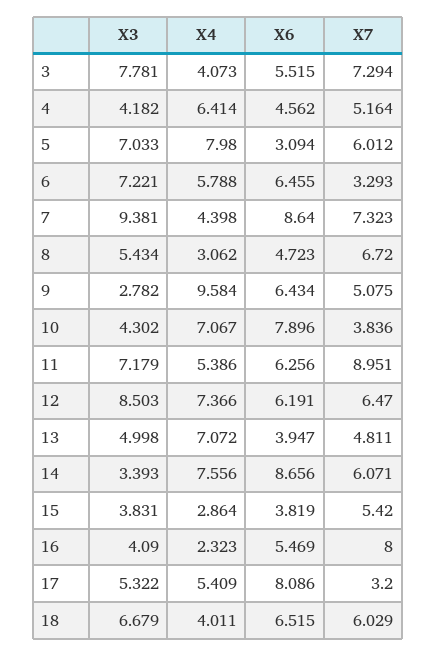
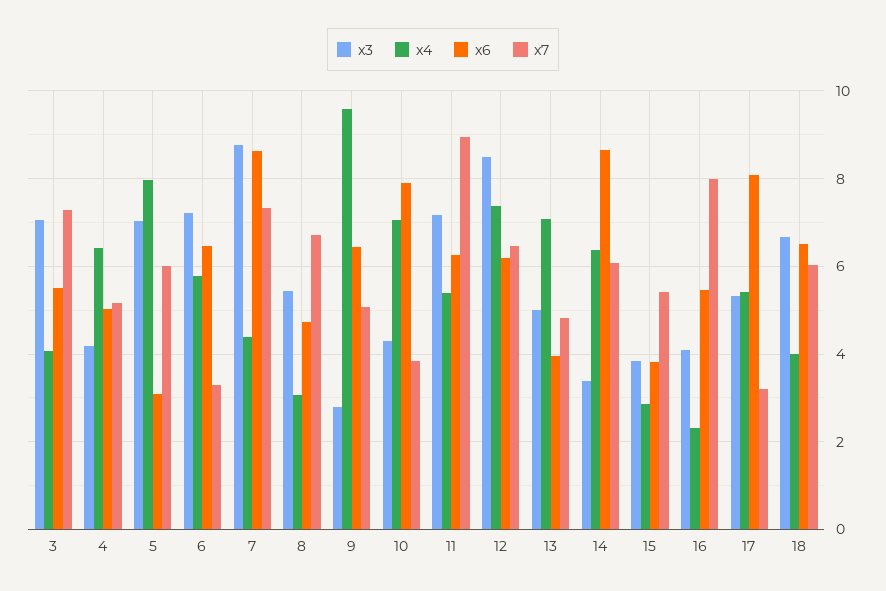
X3, 3: 7.781 -> 7
X6, 4: 4.562 -> 5
X3, 7: 9.381 -> 8.8
X4, 14: 7.556 -> 6.4

